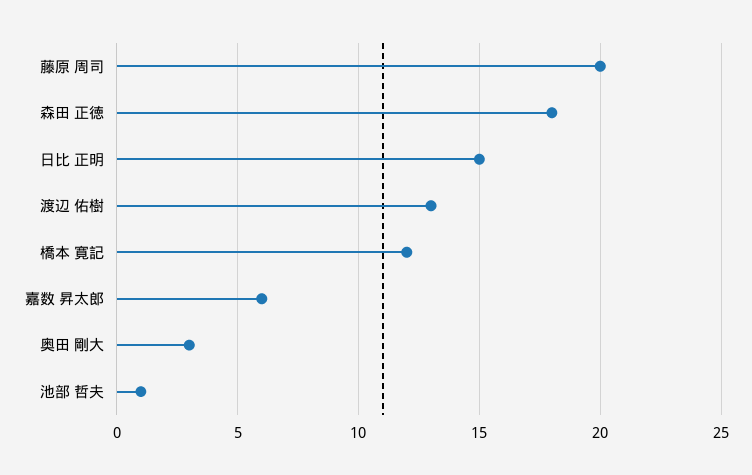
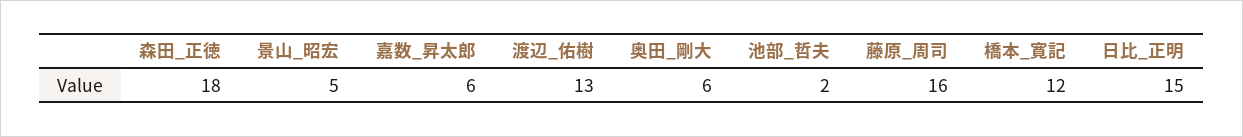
藤原 周司: 20 -> 16
奥田 剛大: 3 -> 6
池部 哲夫: 1 -> 2
景山_昭宏: none -> 5

